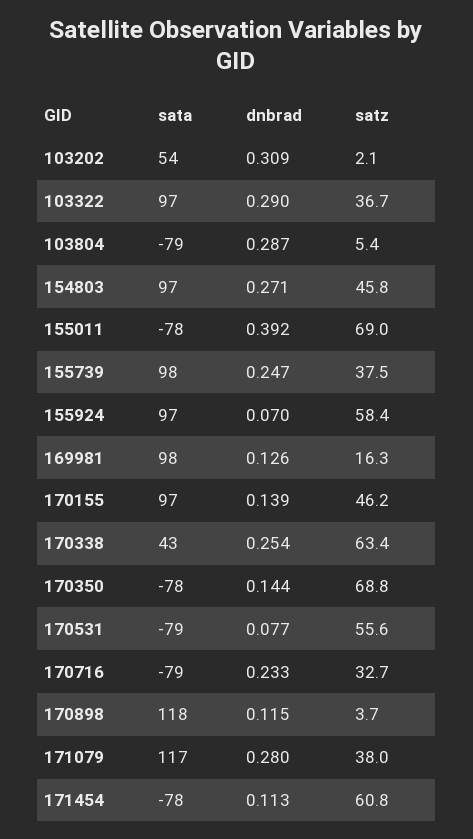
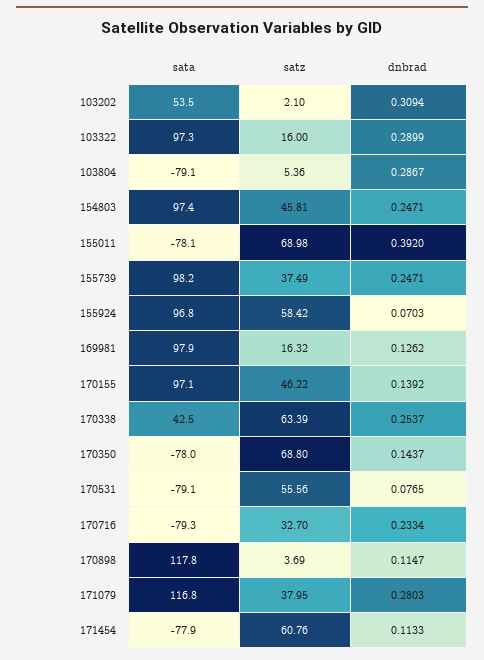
satz, 103322: 36.7 -> 16
dnbrad, 154803: 0.271 -> 0.2471

